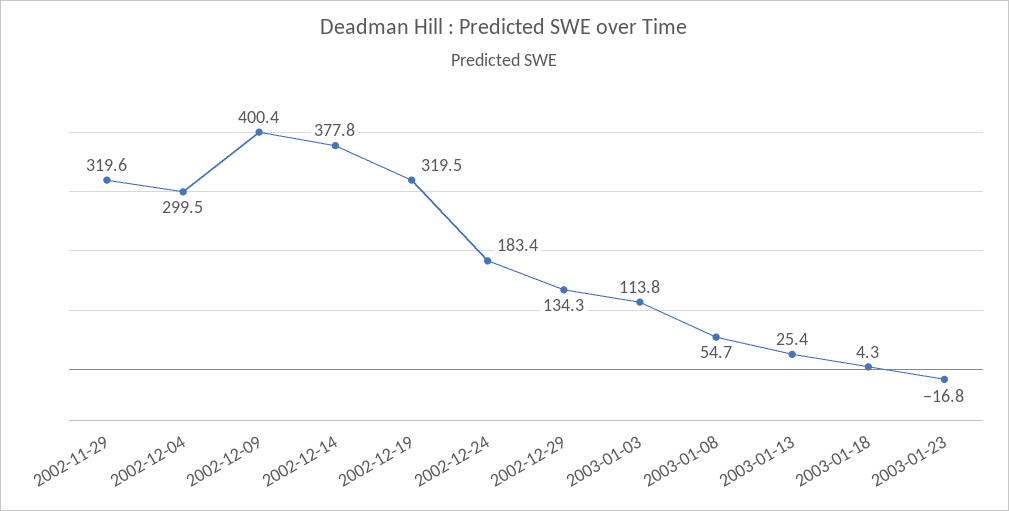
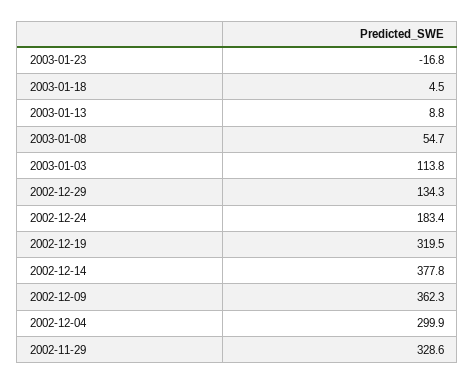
2002-11-29: 319.6 -> 328.6
2002-12-04: 299.5 -> 299.9
2002-12-09: 400.4 -> 362.3
2003-01-13: 25.4 -> 8.8
2003-01-18: 4.3 -> 4.5

